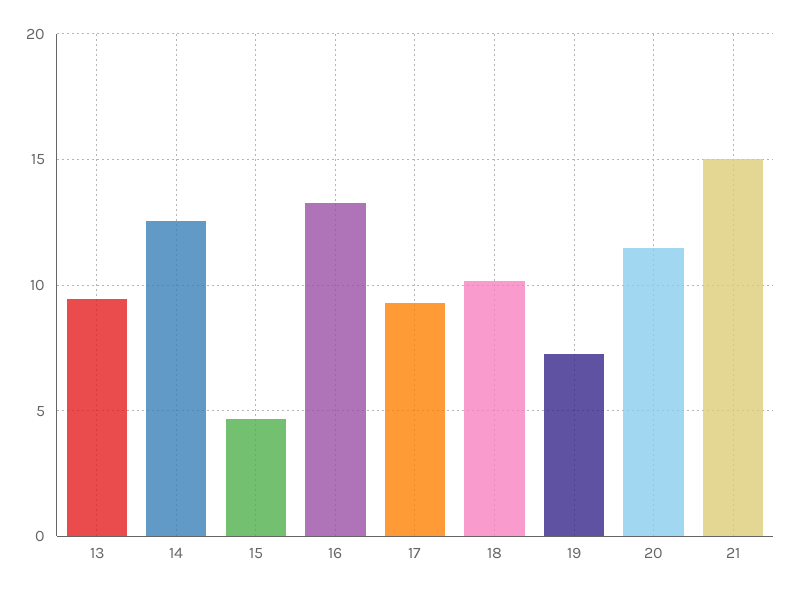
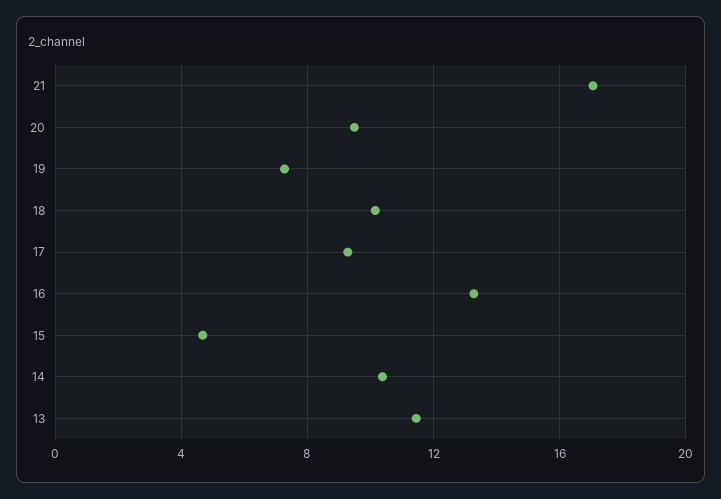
13: 9.5 -> 11.5
14: 12.5 -> 10.5
20: 11.5 -> 9.5
21: 15 -> 17

